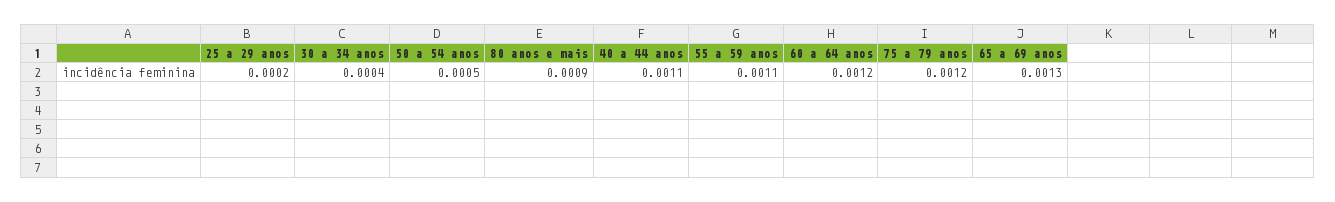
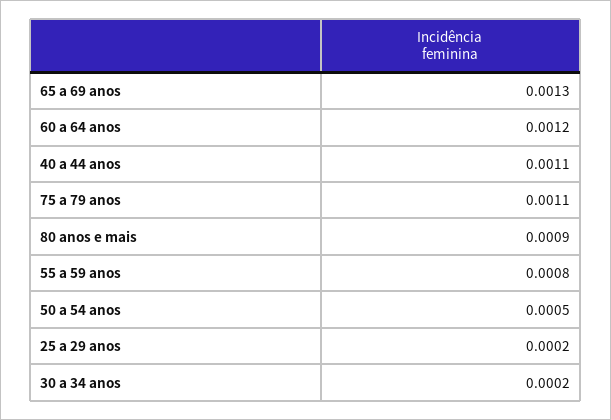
30 a 34 anos: 0.0004 -> 0.0002
55 a 59 anos: 0.0011 -> 0.0008
75 a 79 anos: 0.0012 -> 0.0011

